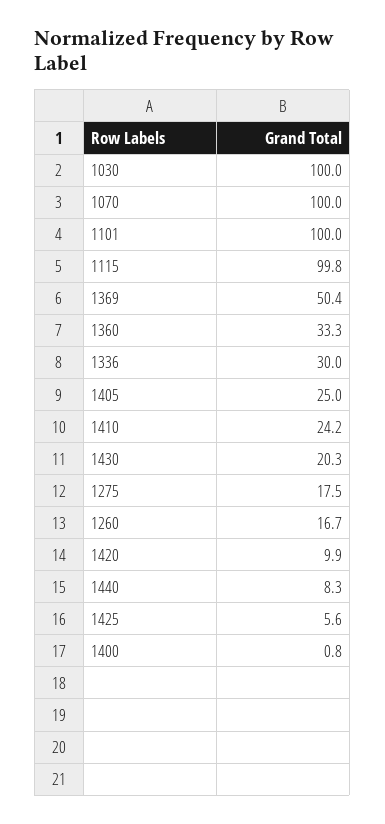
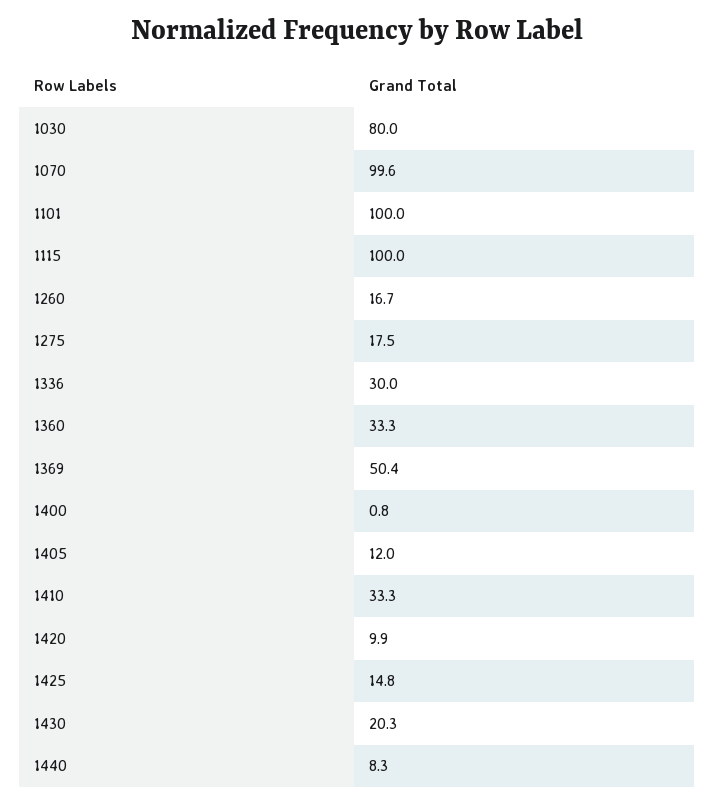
1030: 100 -> 80
1070: 100 -> 99.6
1115: 99.8 -> 100
1405: 25 -> 12
1410: 24.2 -> 33.3
1425: 5.6 -> 14.8

